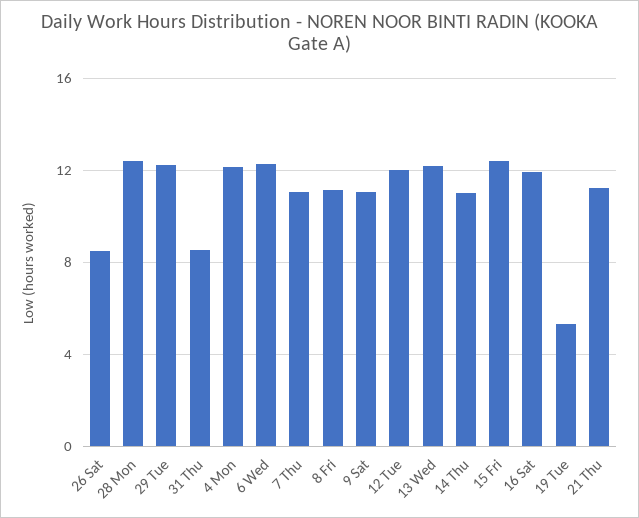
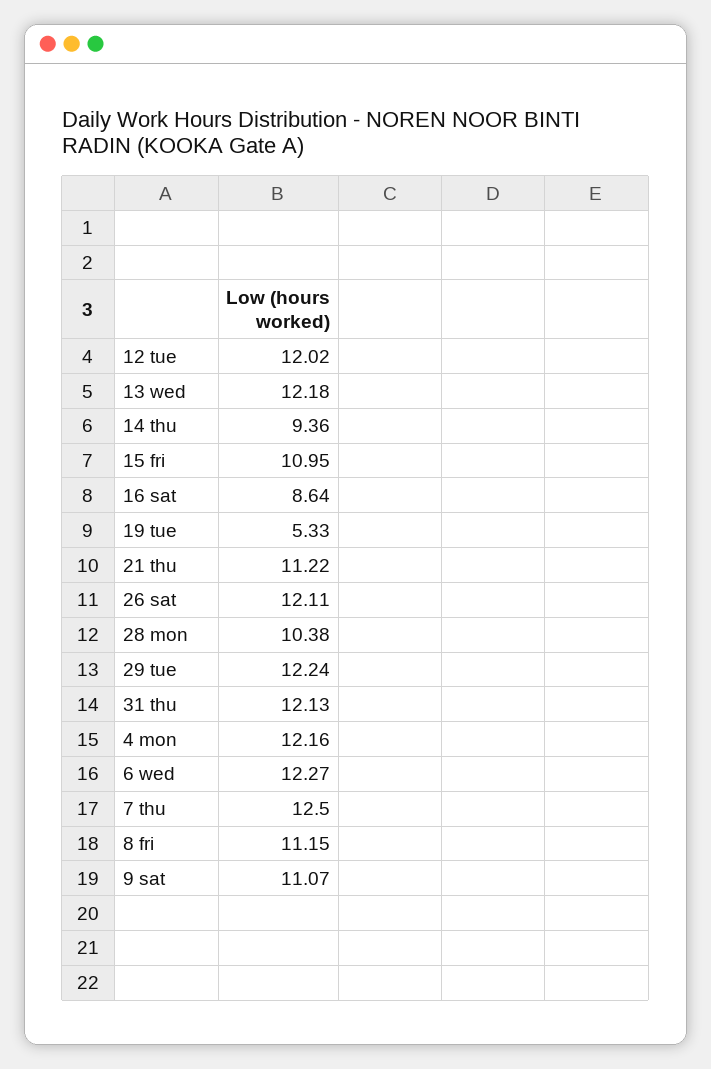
26 Sat: 8.5 -> 12.11
28 Mon: 12.5 -> 10.38
31 Thu: 8.5 -> 12.13
7 Thu: 11 -> 12.5
14 Thu: 11 -> 9.36
15 Fri: 12.5 -> 10.95
16 Sat: 12 -> 8.64

